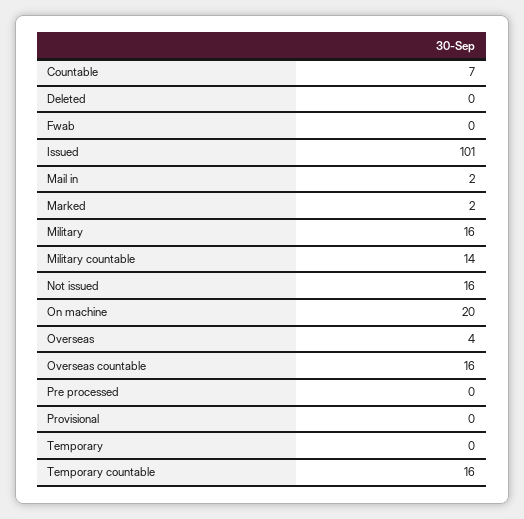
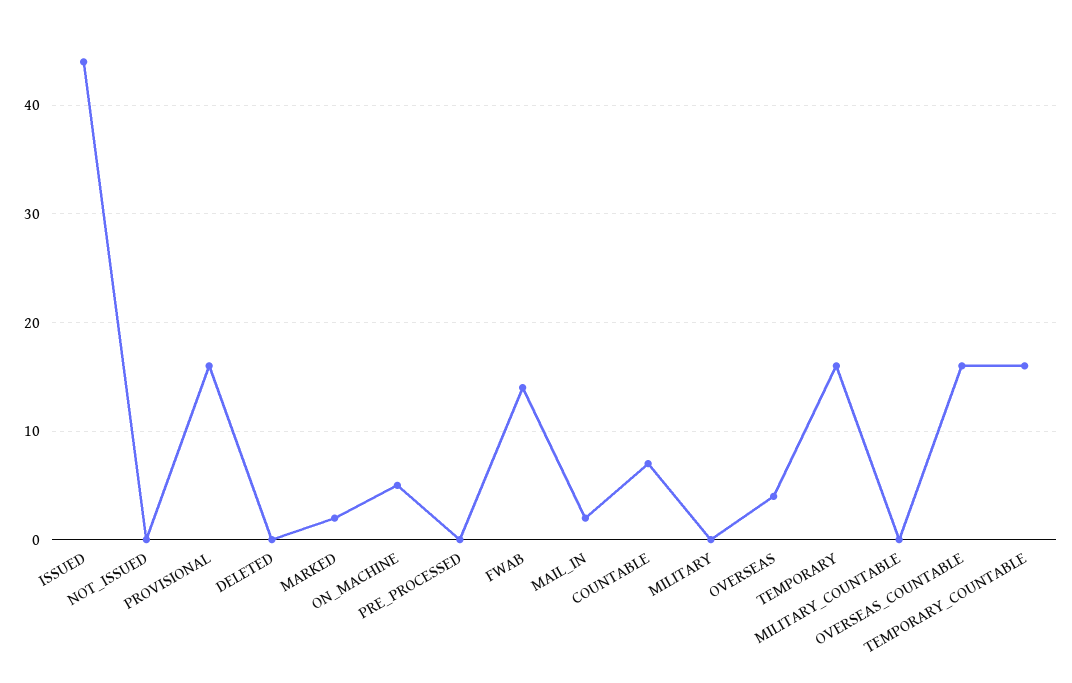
Fwab: 0 -> 14
Issued: 101 -> 44
Military: 16 -> 0
Military countable: 14 -> 0
Not issued: 16 -> 0
On machine: 20 -> 5
Provisional: 0 -> 16
Temporary: 0 -> 16

